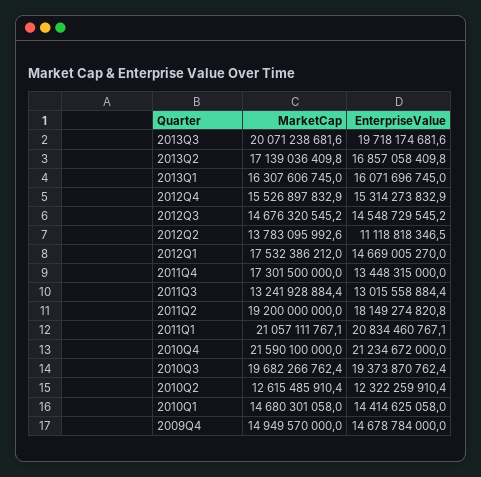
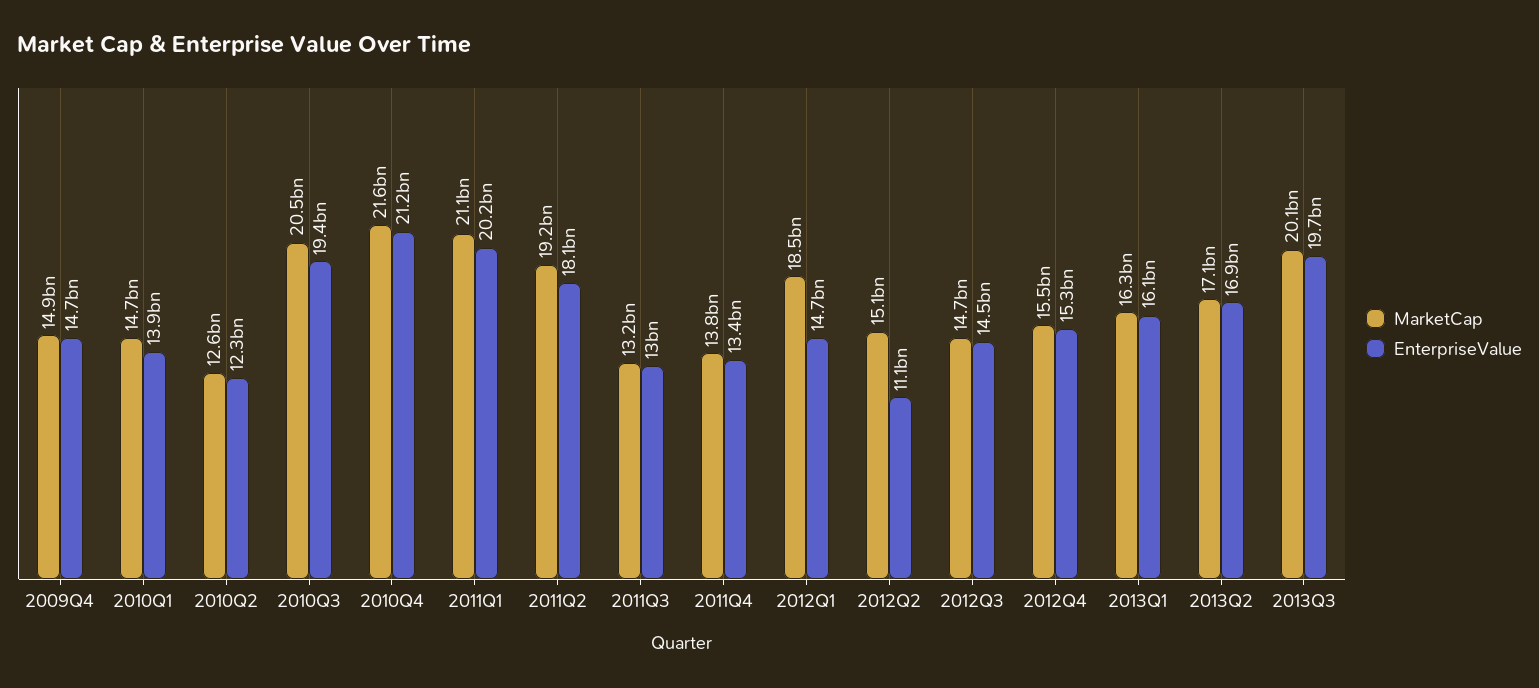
MarketCap, 2012Q2: 13783095992.6 -> 15100000000
MarketCap, 2012Q1: 17532386212 -> 18500000000
MarketCap, 2011Q4: 17301500000 -> 13800000000
EnterpriseValue, 2011Q1: 20834460767.1 -> 20200000000
MarketCap, 2010Q3: 19682266762.4 -> 20500000000
EnterpriseValue, 2010Q1: 14414625058 -> 13900000000

